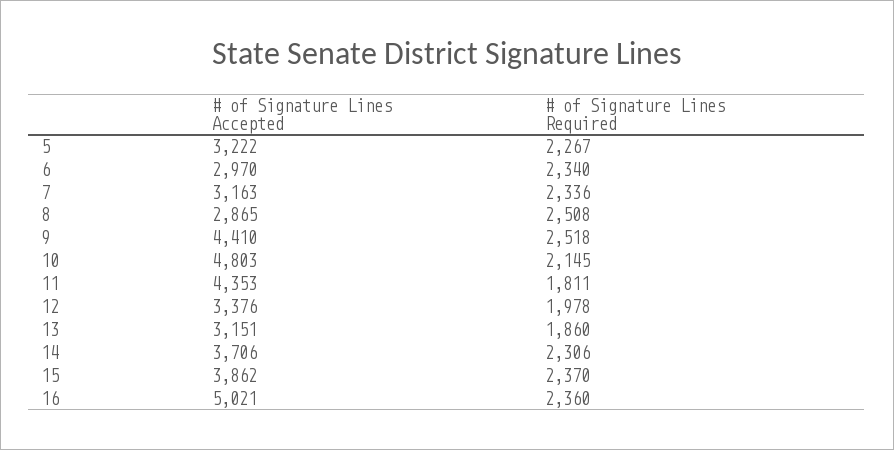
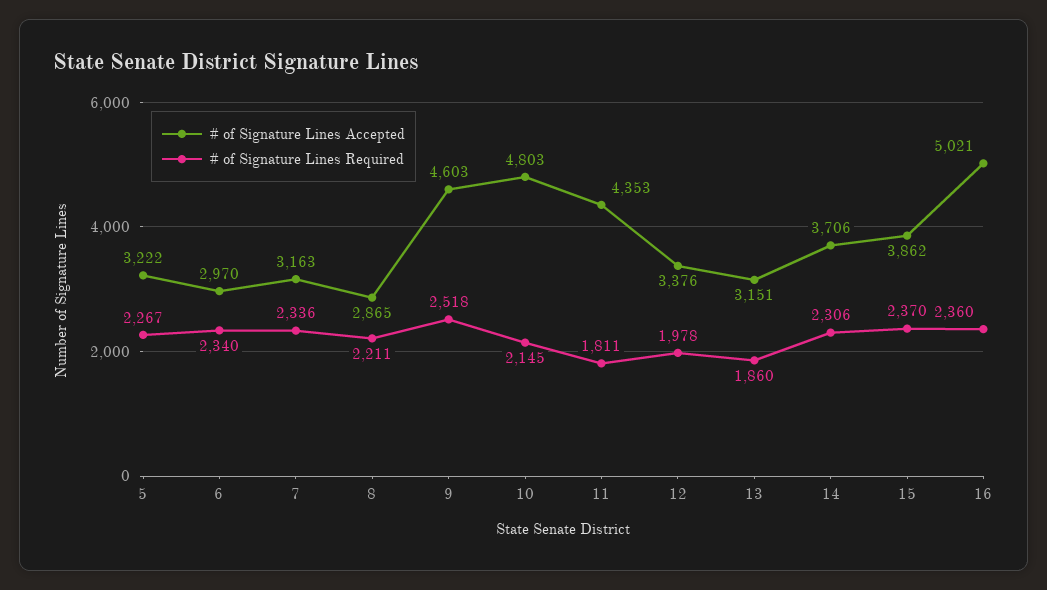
# of Signature Lines Required, 8: 2508 -> 2211
# of Signature Lines Accepted, 9: 4410 -> 4603

